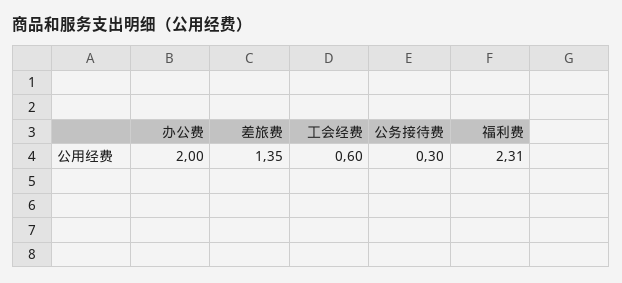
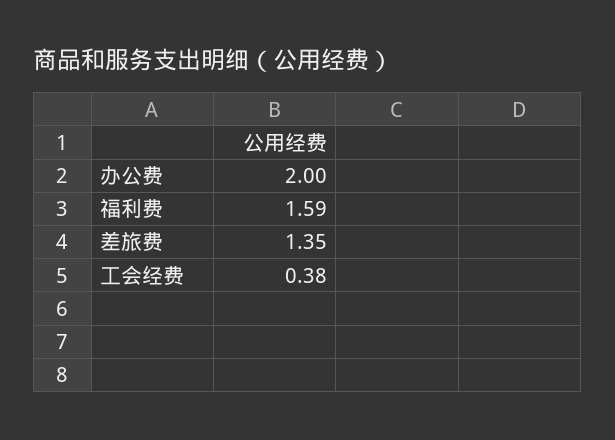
工会经费: 0.6 -> 0.38
公务接待费: 0.3 -> none
福利费: 2.31 -> 1.59

